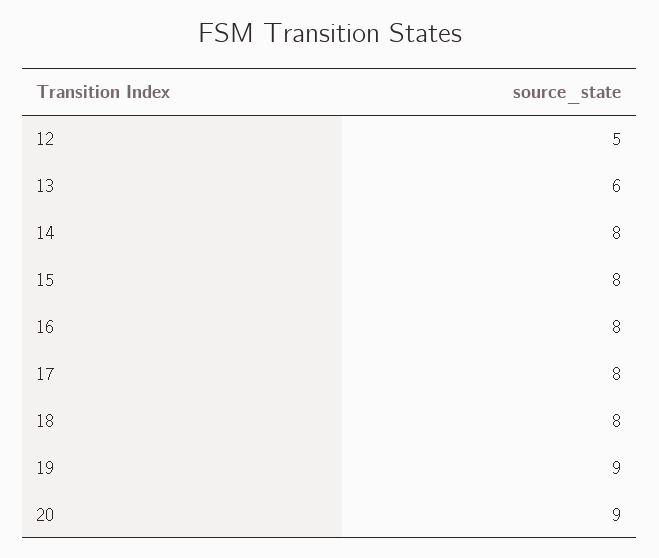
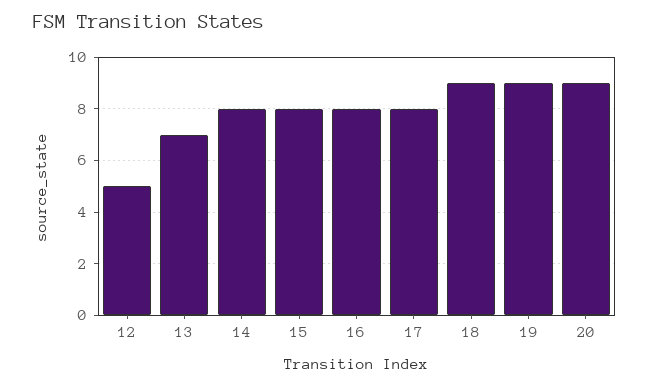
13: 6 -> 7
18: 8 -> 9

